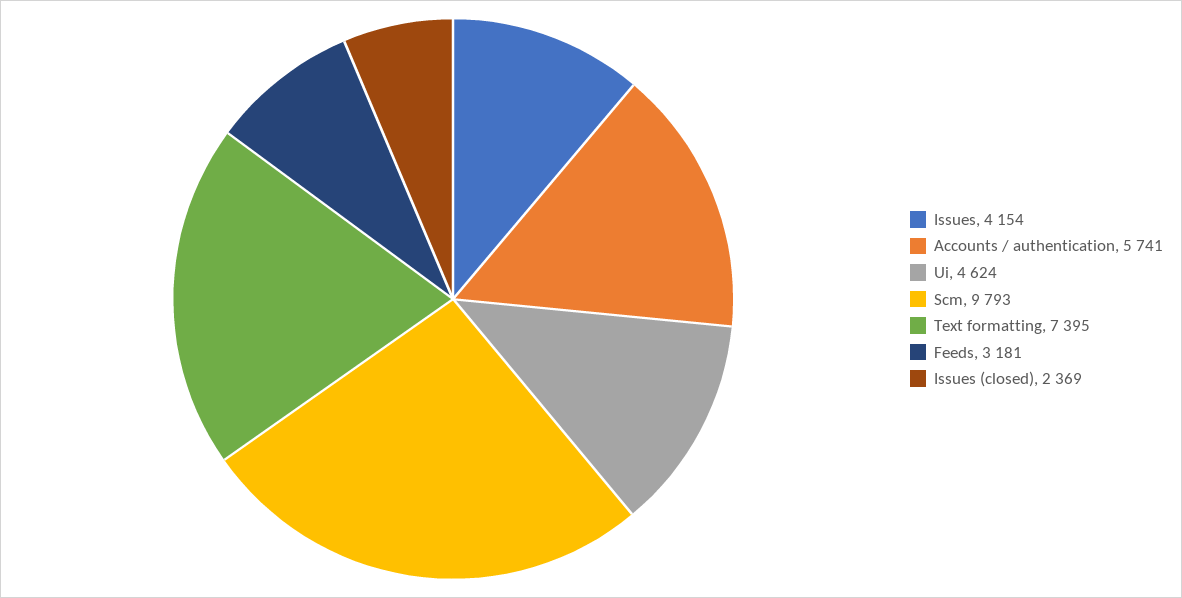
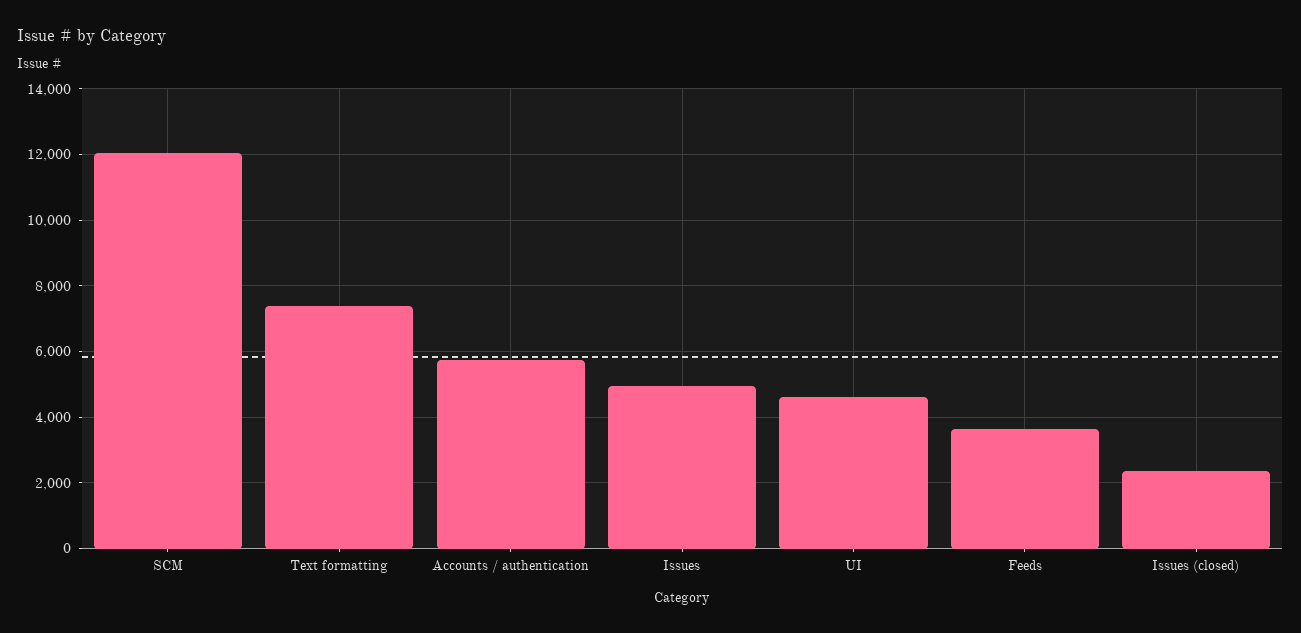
Issues: 4154 -> 5000
Scm: 9793 -> 12000
Feeds: 3181 -> 3600

